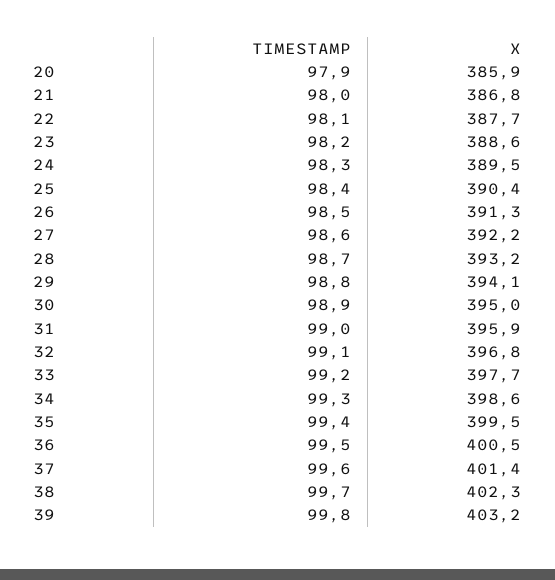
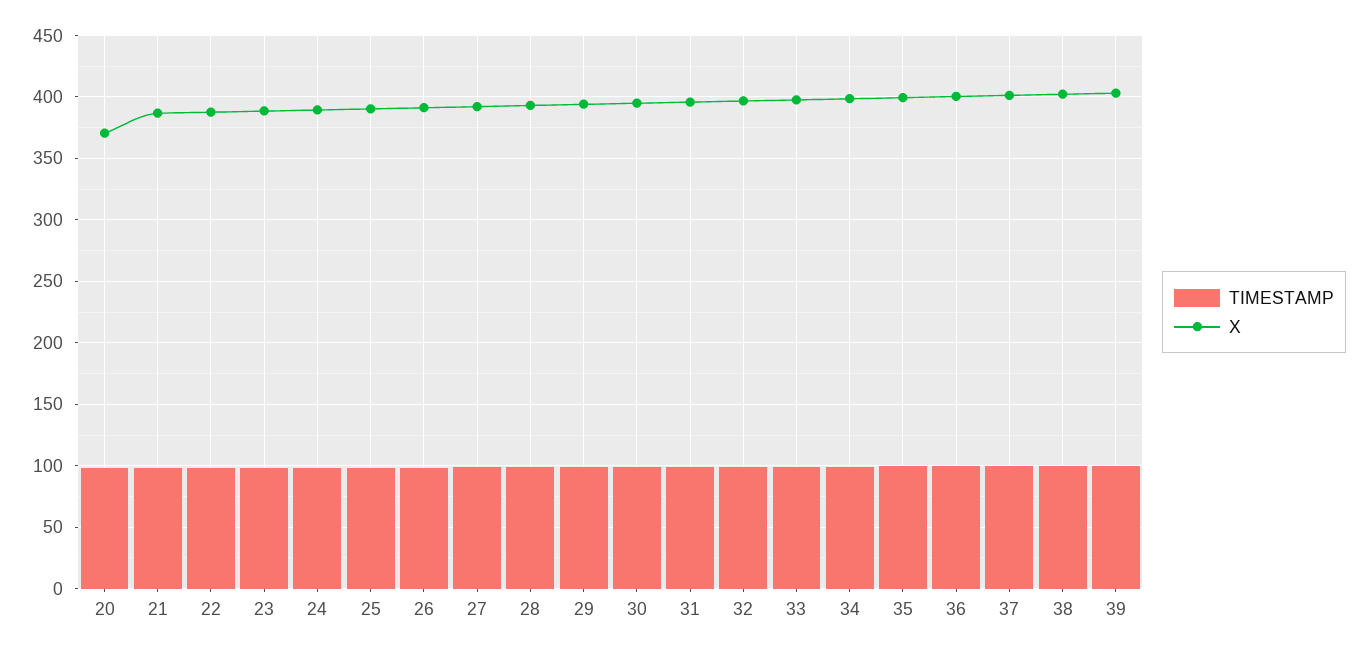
X, 20: 385.9 -> 370

